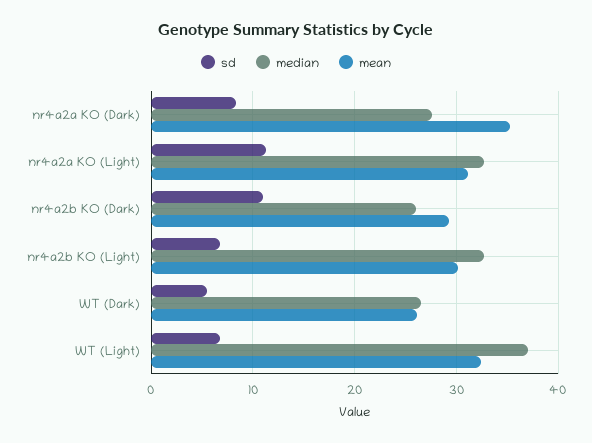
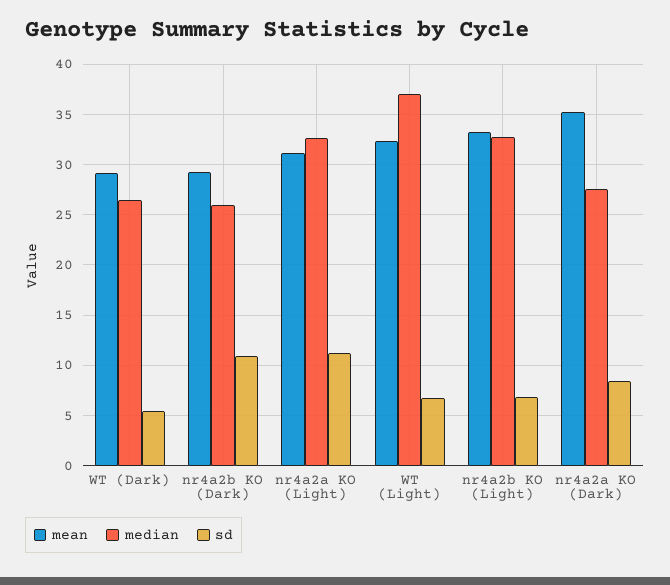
mean, nr4a2b KO (Light): 30 -> 33
mean, WT (Dark): 26 -> 29

